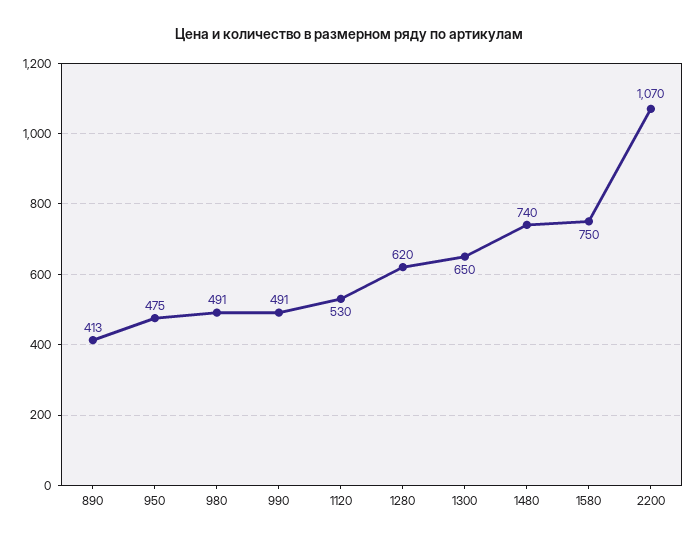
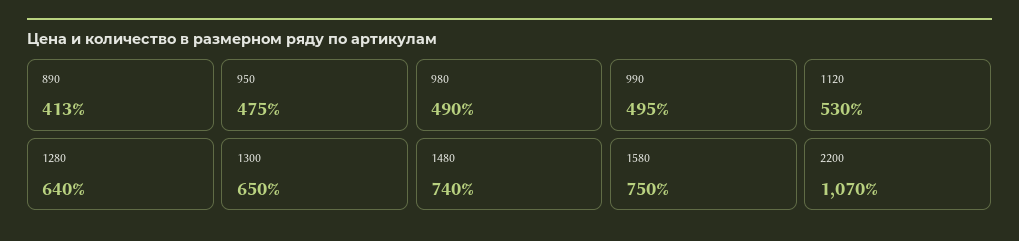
980: 491 -> 490
990: 491 -> 495
1280: 620 -> 640

